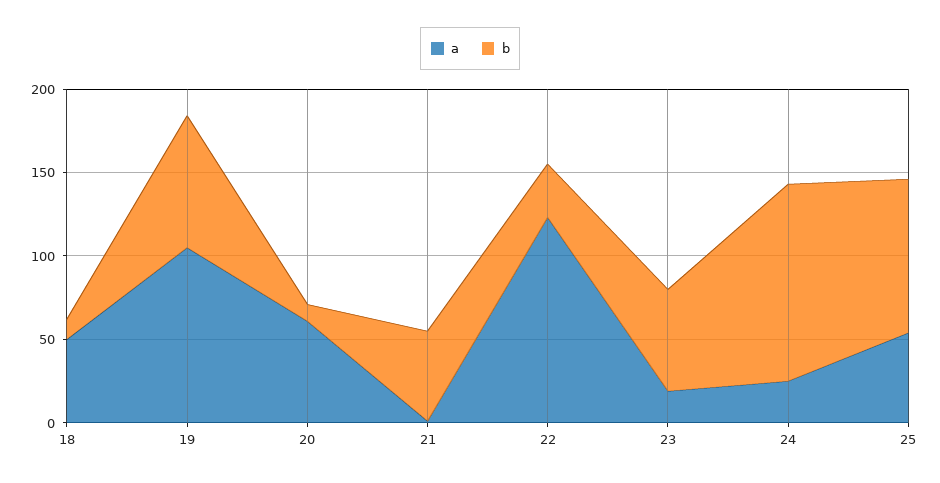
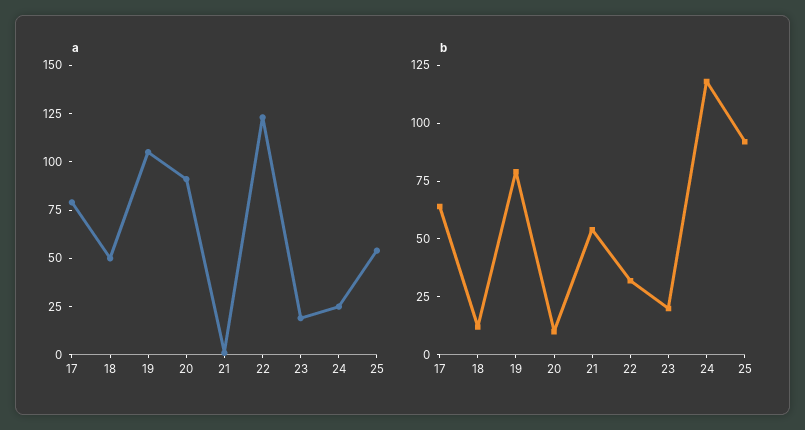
a, 20: 60 -> 90
b, 23: 60 -> 20
a, 17: none -> 80
b, 17: none -> 65

